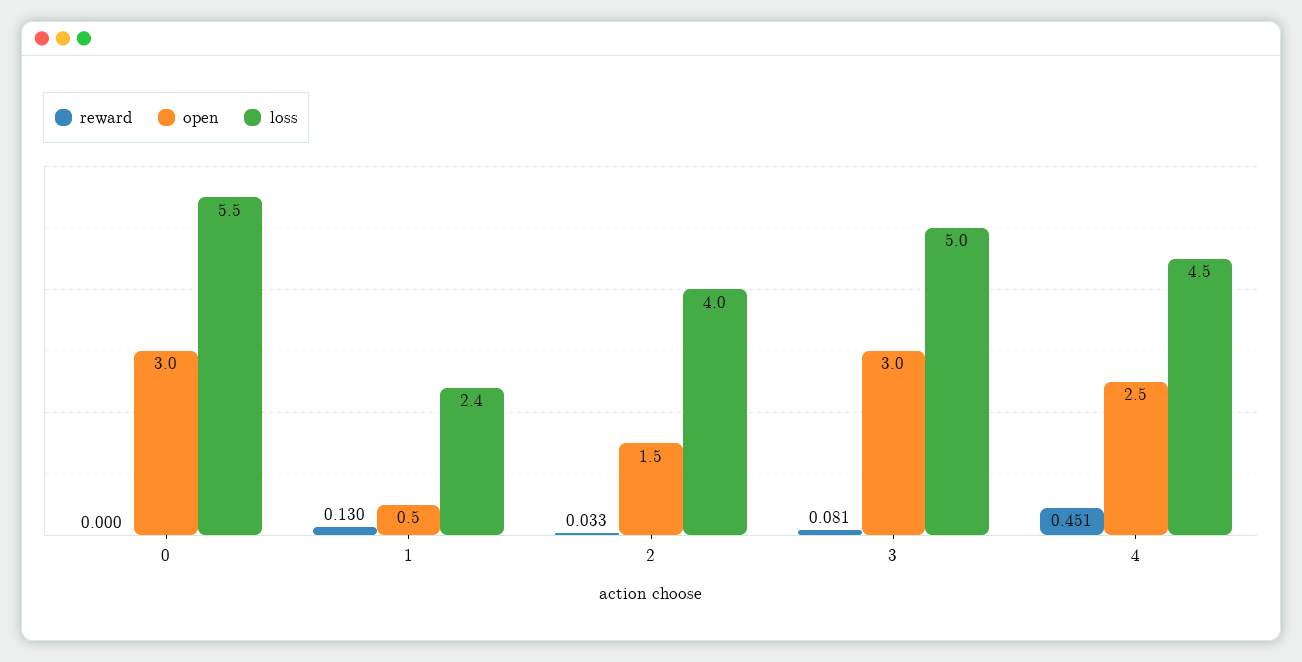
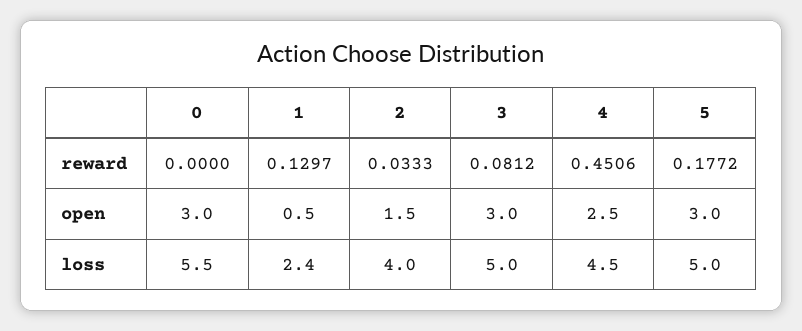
reward, 5: none -> 0.1772
open, 5: none -> 3
loss, 5: none -> 5

